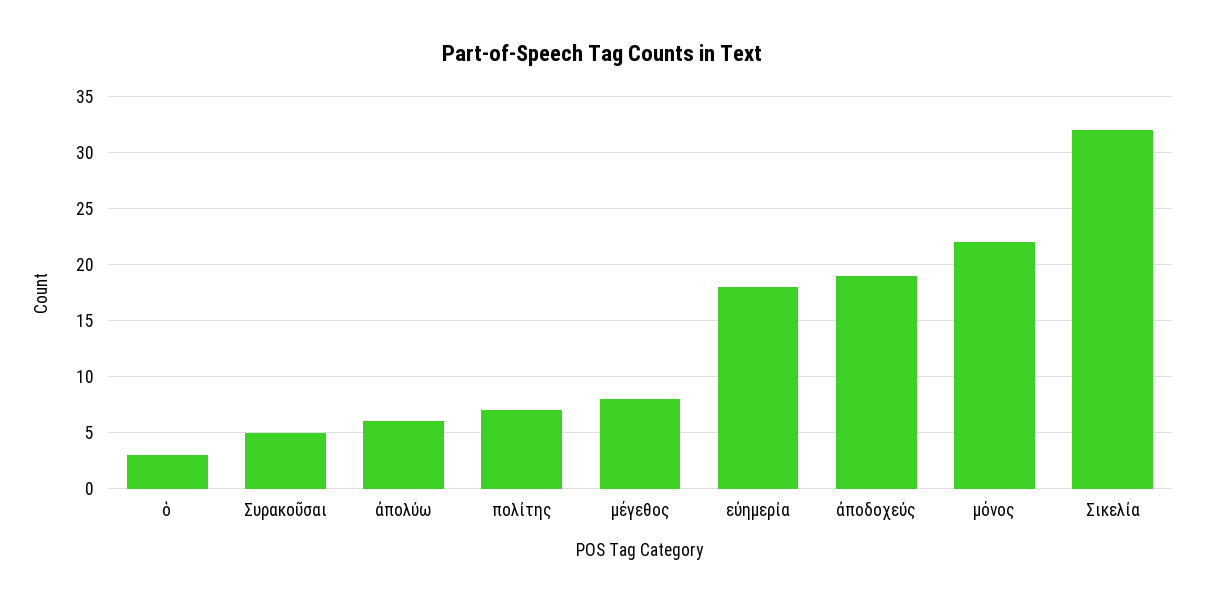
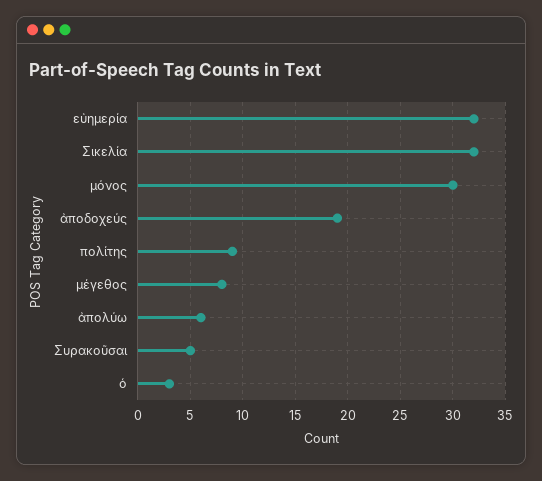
πολίτης: 7 -> 9
εὐημερία: 18 -> 32
μόνος: 22 -> 30

